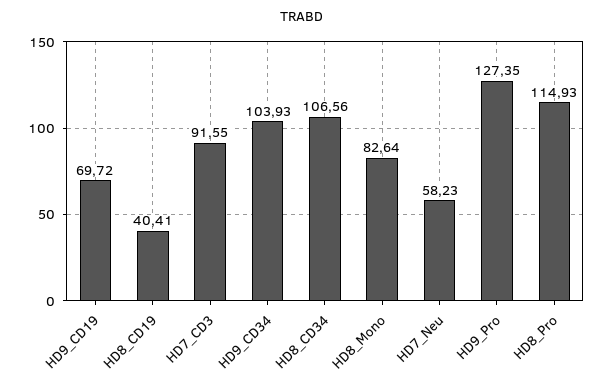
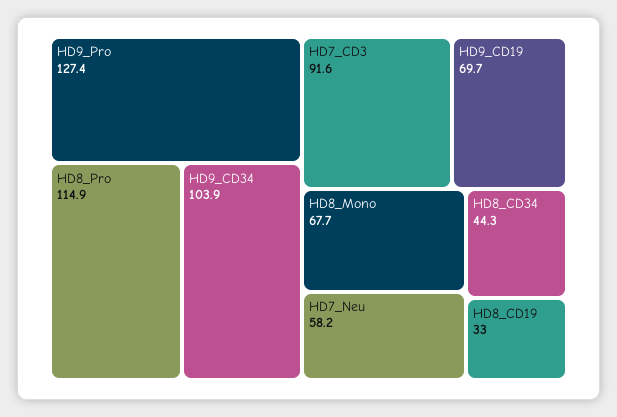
HD8_CD19: 40.41 -> 33
HD8_CD34: 106.56 -> 44.3
HD8_Mono: 82.64 -> 67.7

